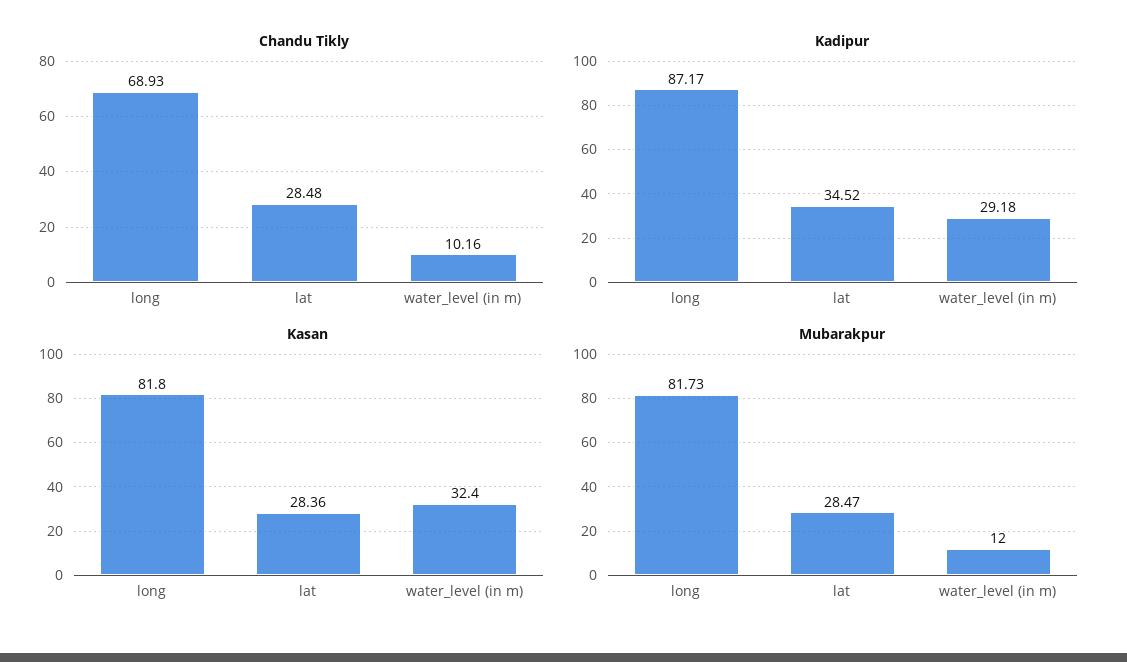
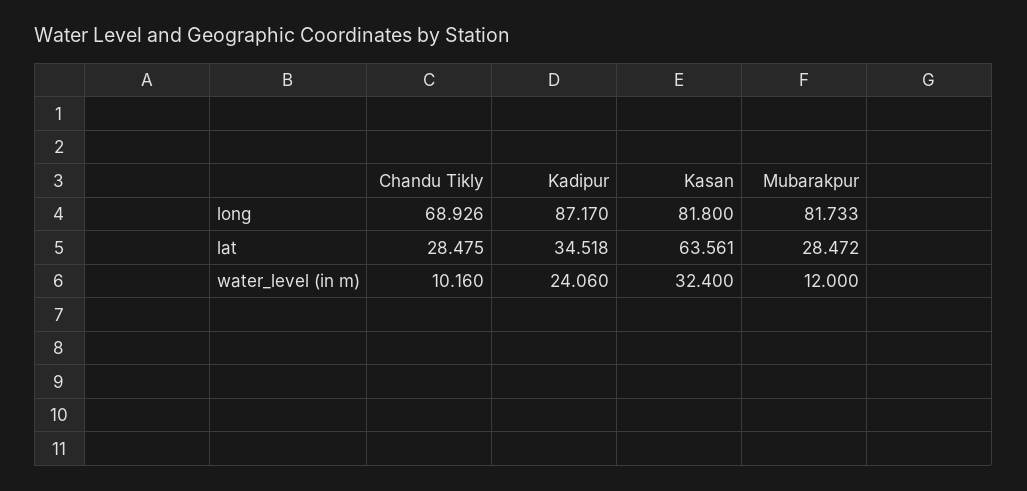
Kadipur, water_level (in m): 29.18 -> 24.06
Kasan, lat: 28.36 -> 63.561

